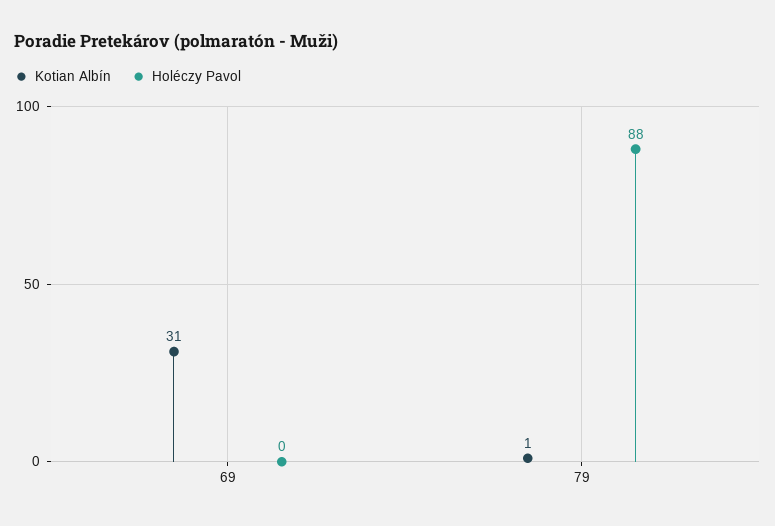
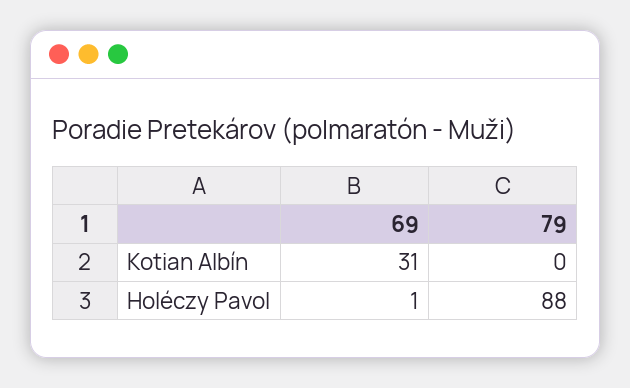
Holéczy Pavol, 69: 0 -> 1
Kotian Albín, 79: 1 -> 0

